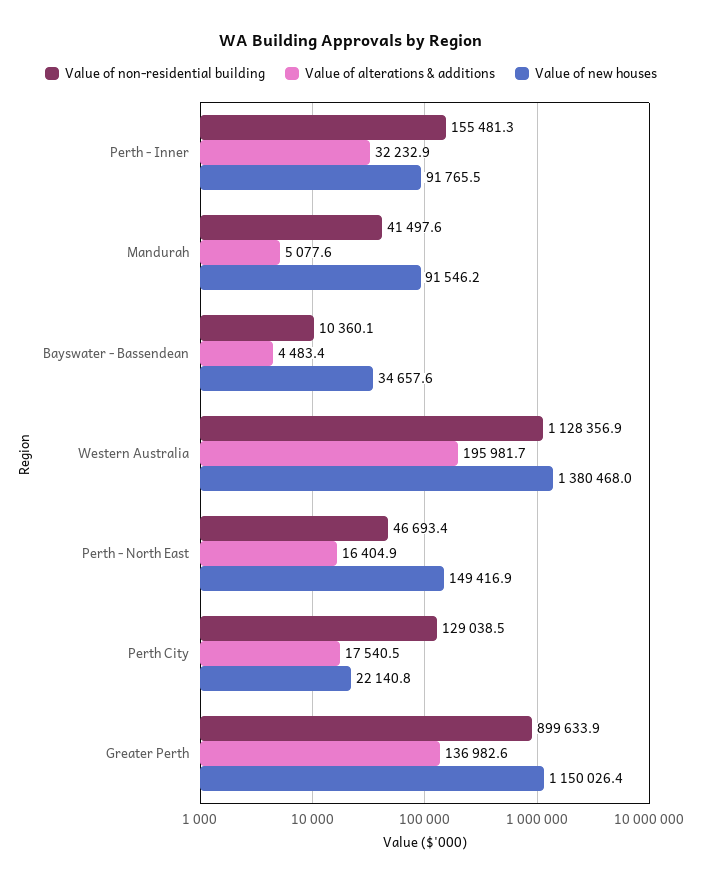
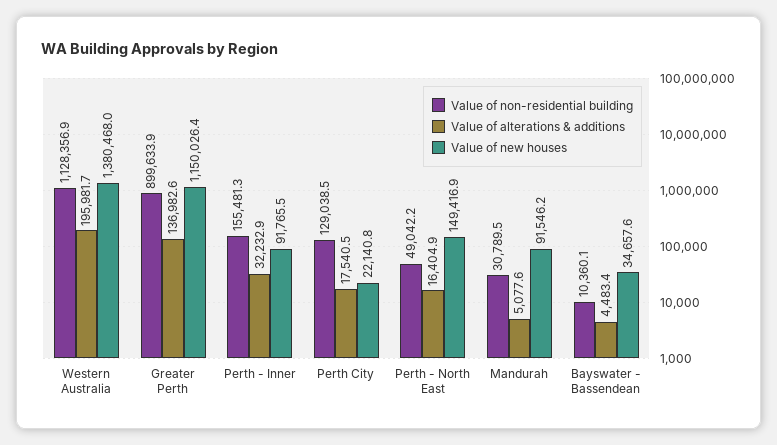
Value of non-residential building, Mandurah: 41497.6 -> 30789.5
Value of non-residential building, Perth - North East: 46693.4 -> 49042.2

